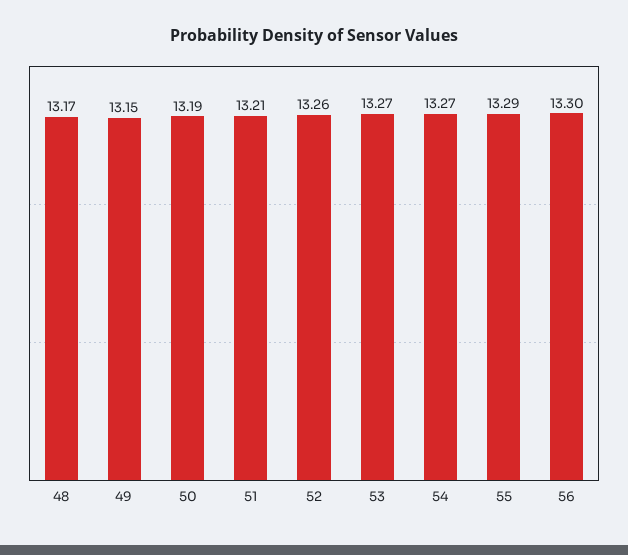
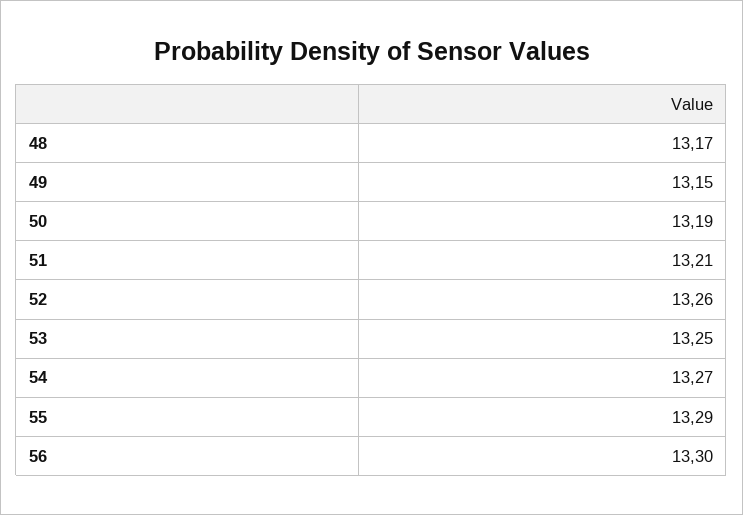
53: 13.27 -> 13.25

